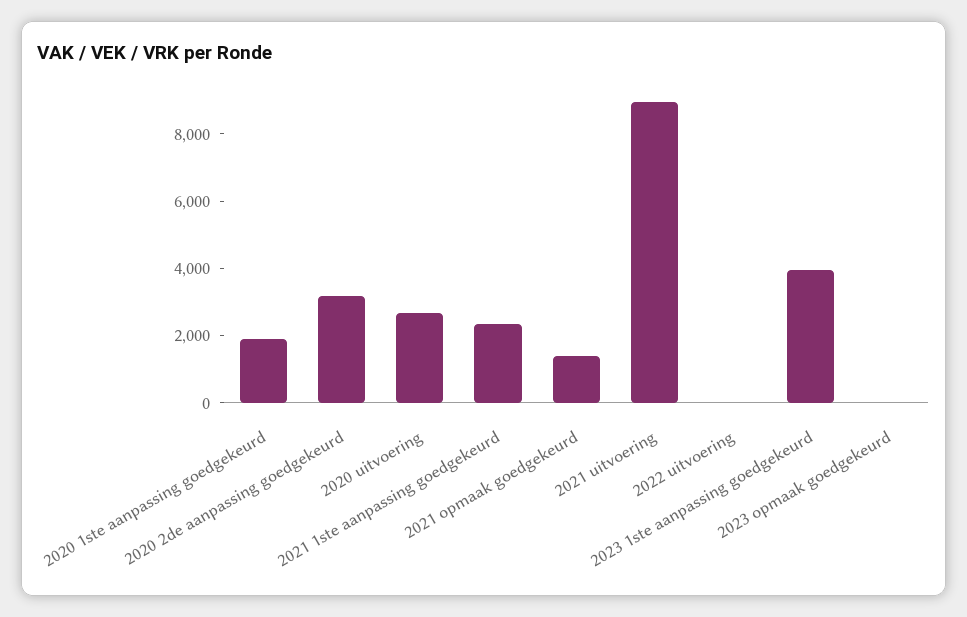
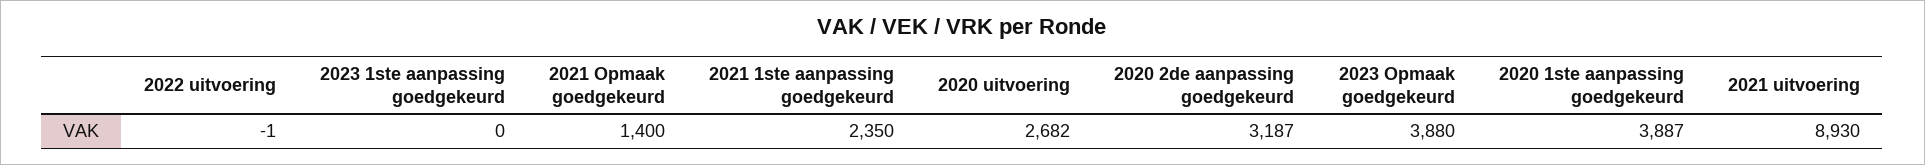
2020 1ste aanpassing goedgekeurd: 2000 -> 3887
2023 1ste aanpassing goedgekeurd: 4000 -> 0
2023 opmaak goedgekeurd: 0 -> 3880

